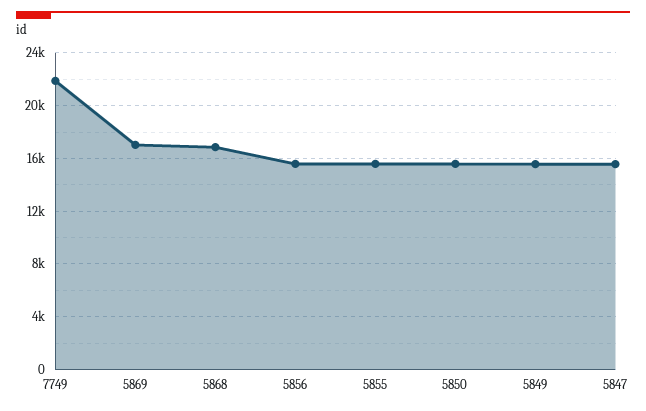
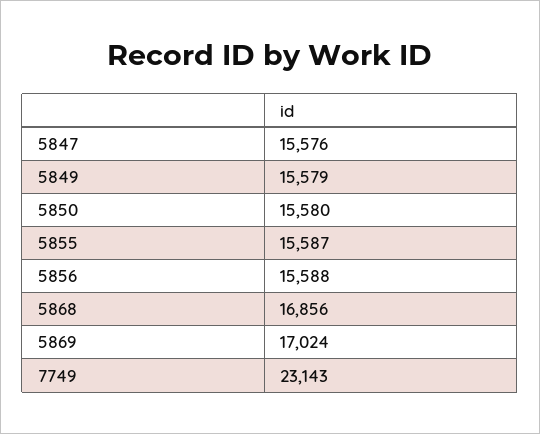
7749: 22000 -> 23143

